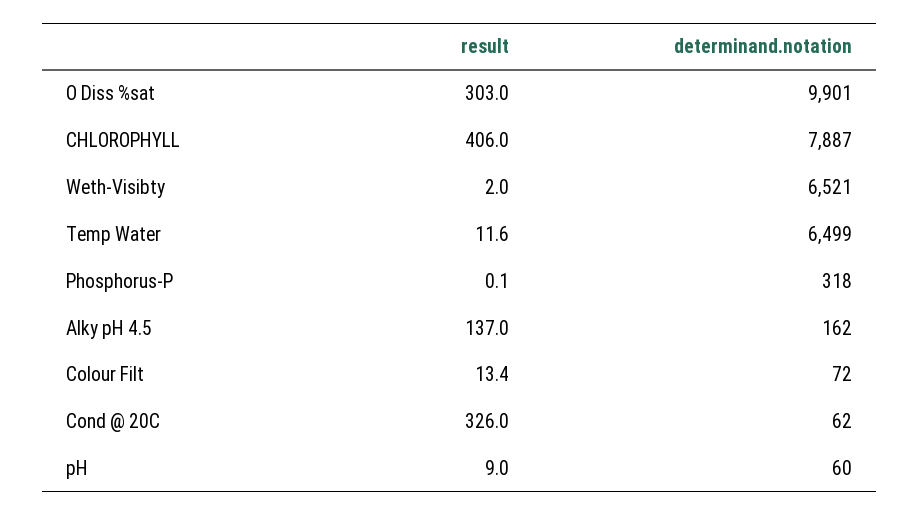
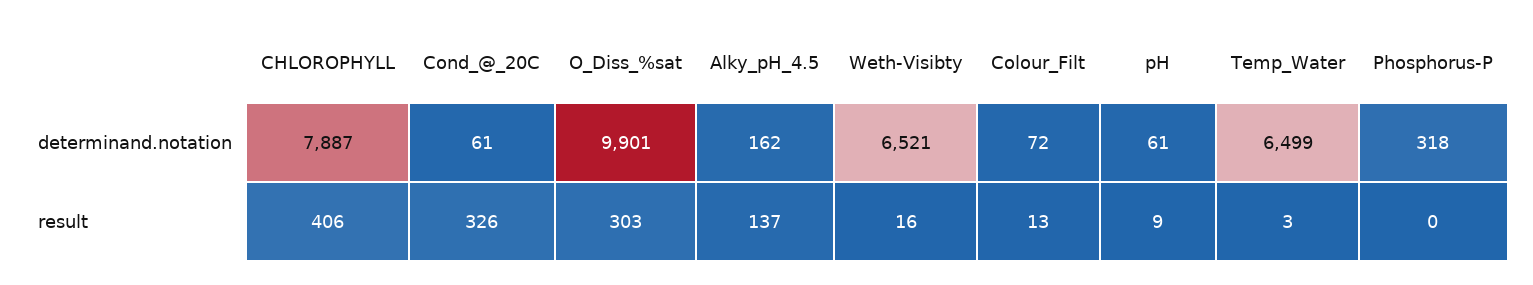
result, Weth-Visibty: 2 -> 16
result, Temp Water: 11.6 -> 3
determinand.notation, Cond @ 20C: 62 -> 61
determinand.notation, pH: 60 -> 61

